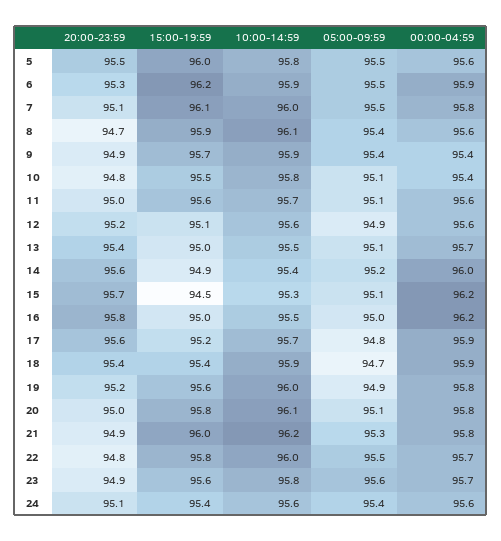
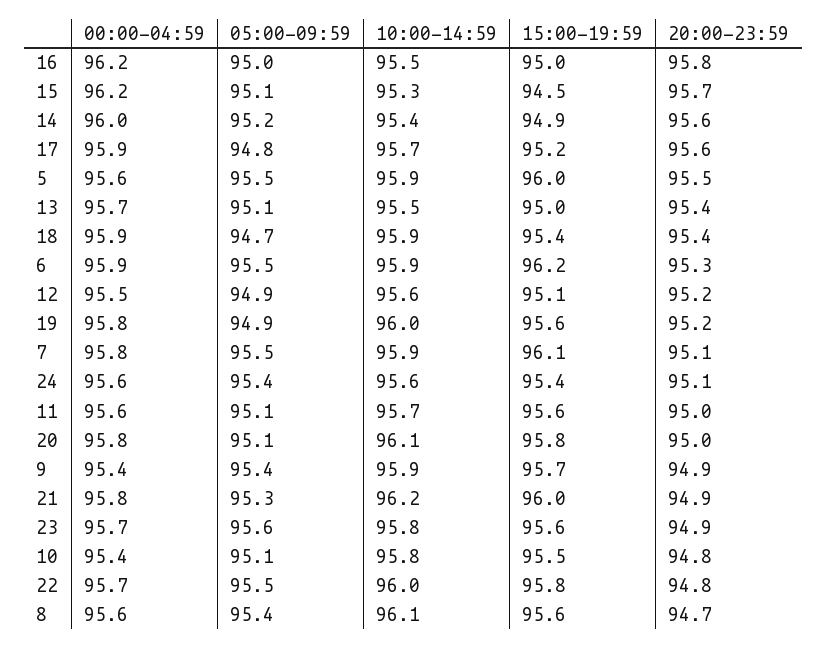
10:00-14:59, 5: 95.8 -> 95.9
10:00-14:59, 7: 96 -> 95.9
15:00-19:59, 8: 95.9 -> 95.6
00:00-04:59, 12: 95.6 -> 95.5

